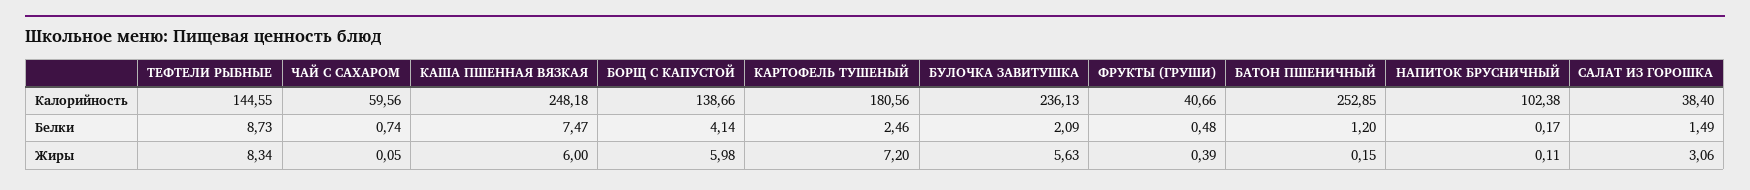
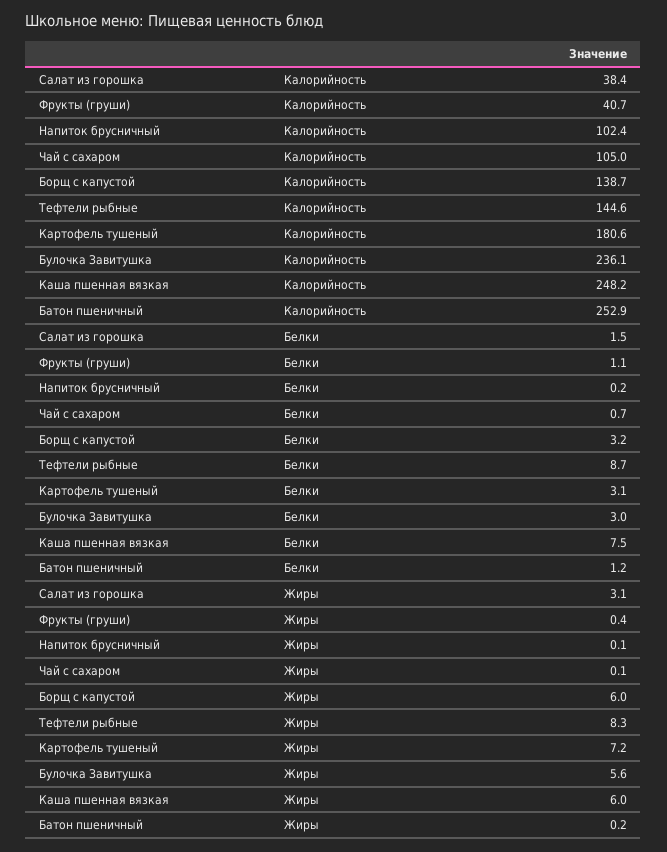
ЧАЙ С САХАРОМ, Калорийность: 59.56 -> 105
БОРЩ С КАПУСТОЙ, Белки: 4.14 -> 3.2
КАРТОФЕЛЬ ТУШЕНЫЙ, Белки: 2.46 -> 3.1
БУЛОЧКА ЗАВИТУШКА, Белки: 2.09 -> 3
ФРУКТЫ (ГРУШИ), Белки: 0.48 -> 1.1

